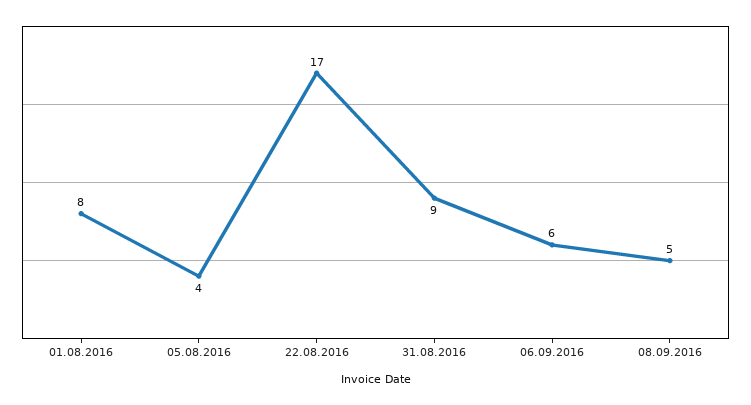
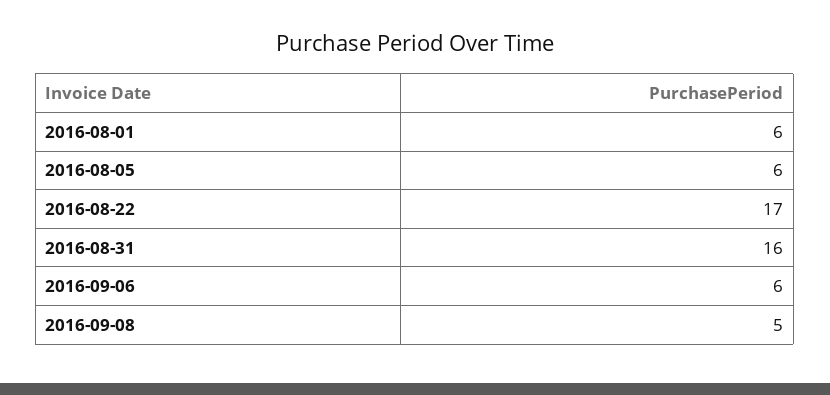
01.08.2016: 8 -> 6
05.08.2016: 4 -> 6
31.08.2016: 9 -> 16

